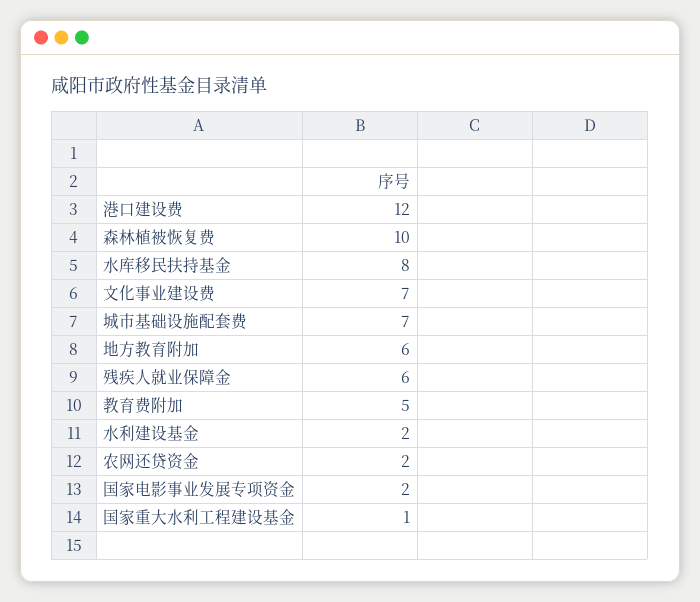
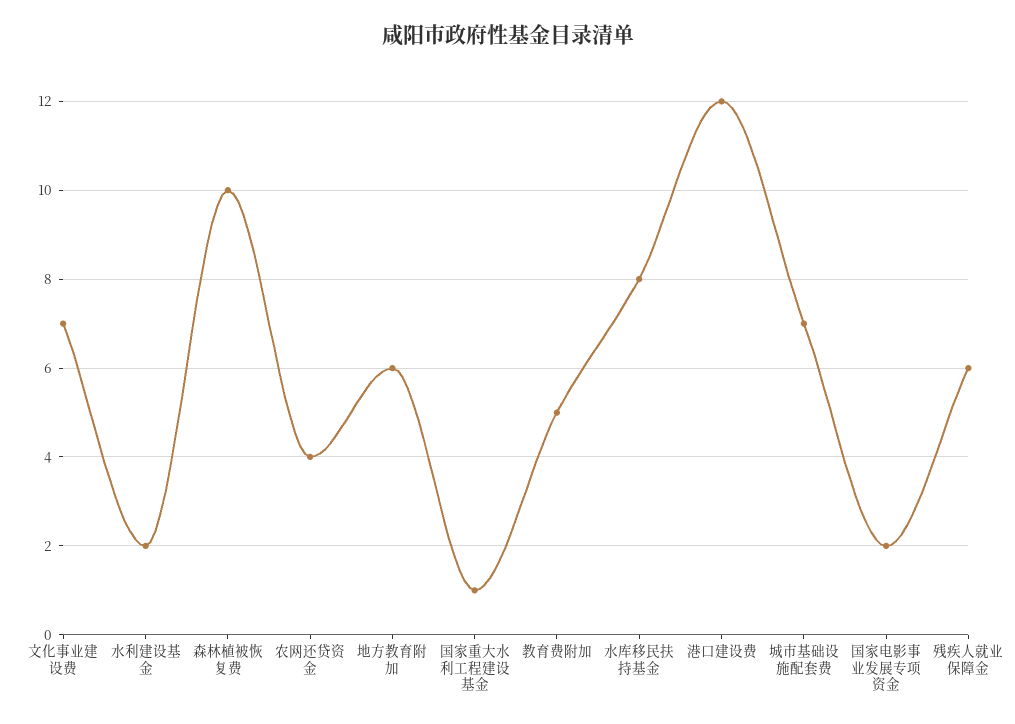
农网还贷资金: 2 -> 4

